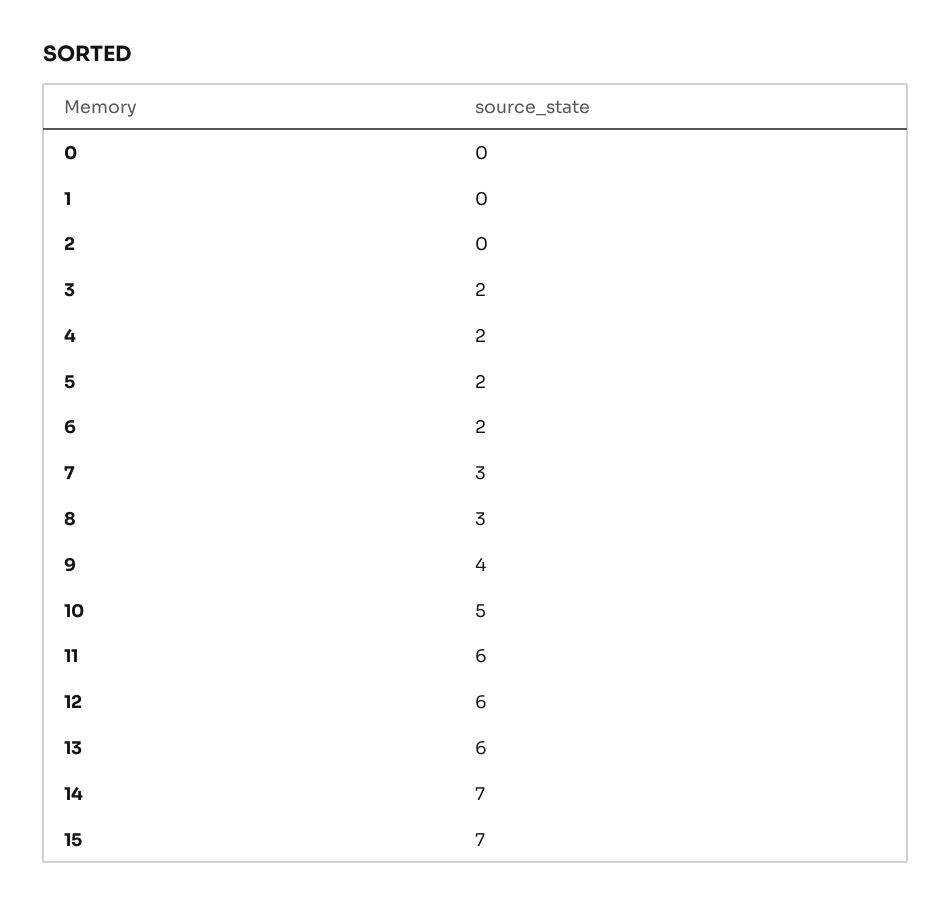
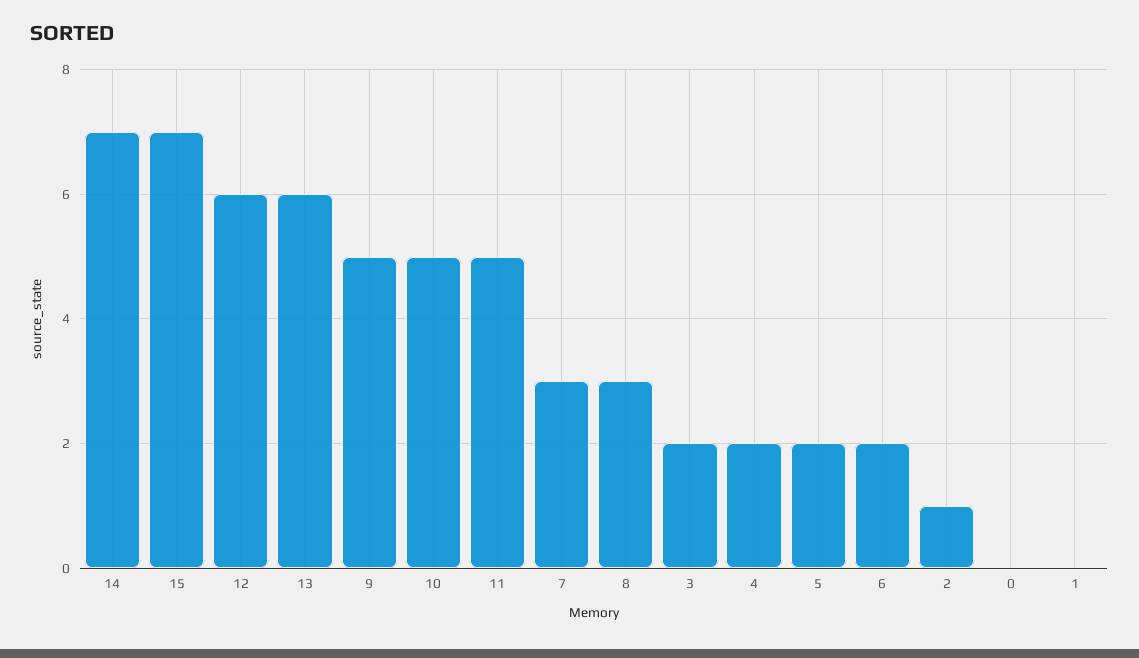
2: 0 -> 1
9: 4 -> 5
11: 6 -> 5

